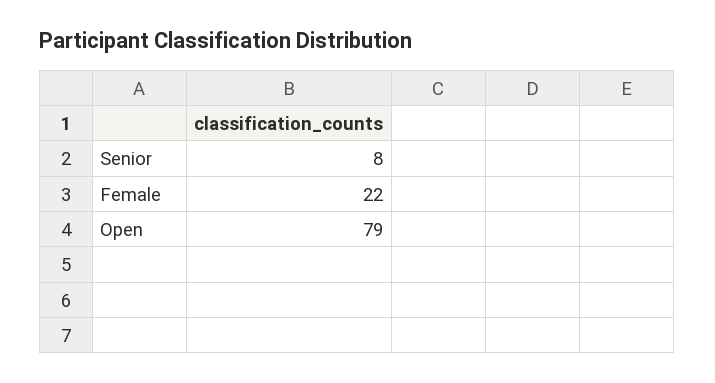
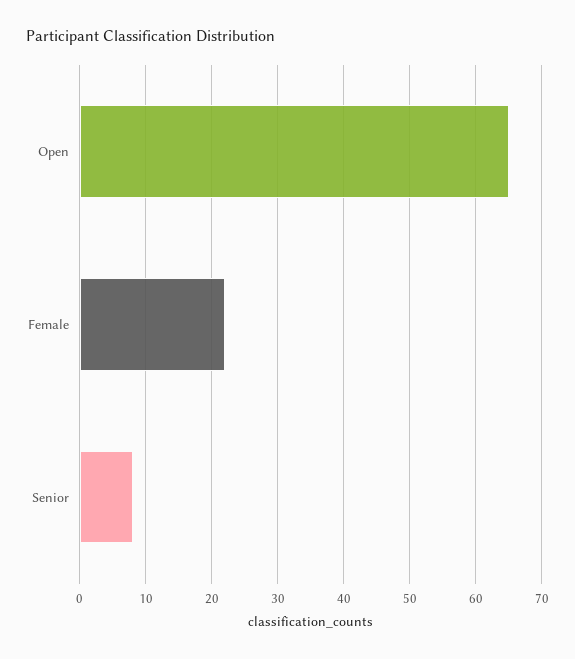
Open: 79 -> 65

